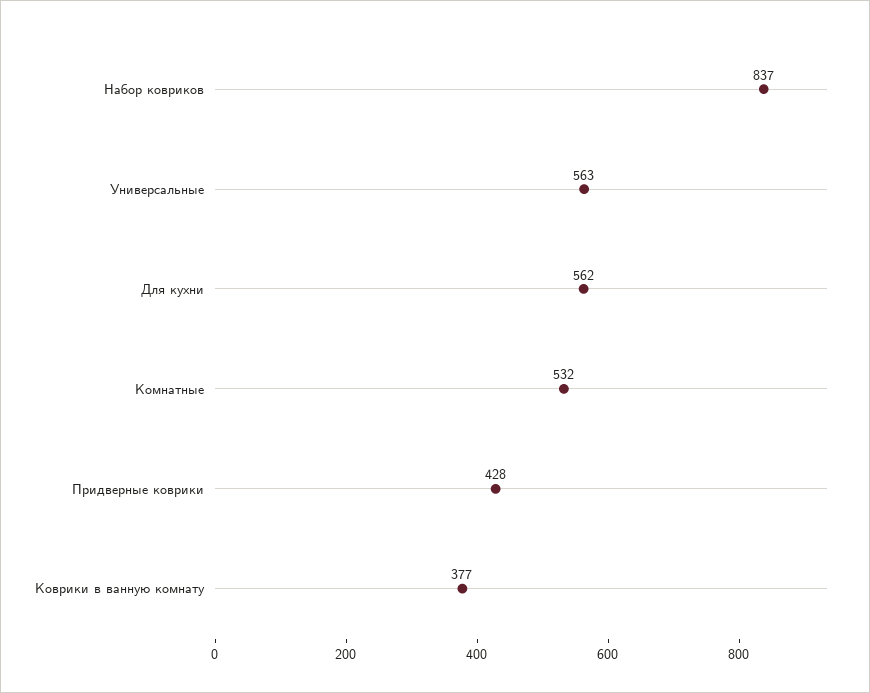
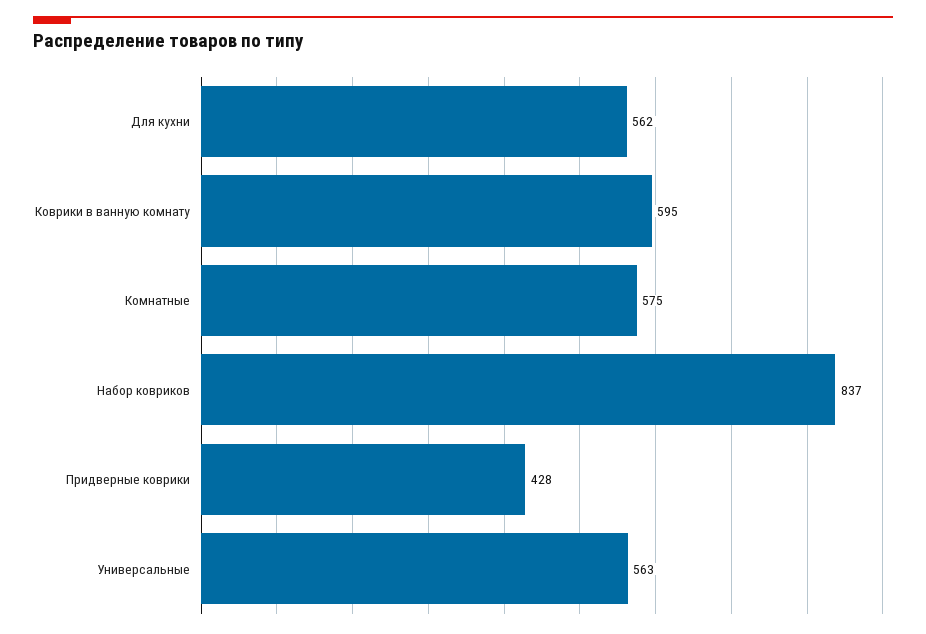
Комнатные: 532 -> 575
Коврики в ванную комнату: 377 -> 595

